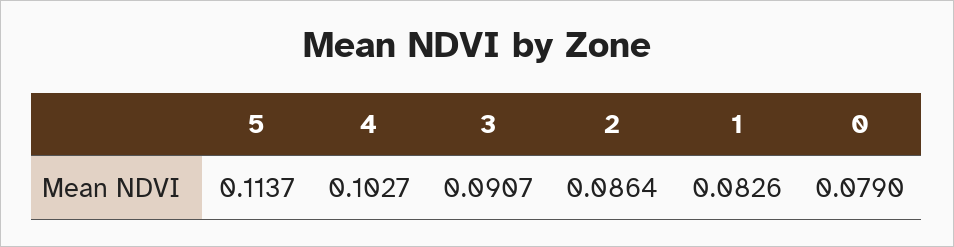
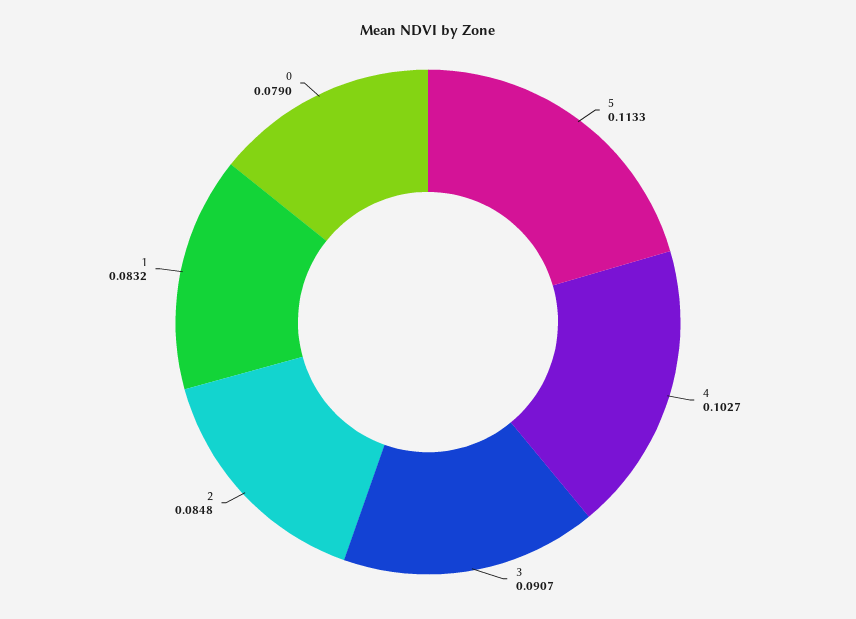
5: 0.1137 -> 0.1133
2: 0.0864 -> 0.0848
1: 0.0826 -> 0.0832

